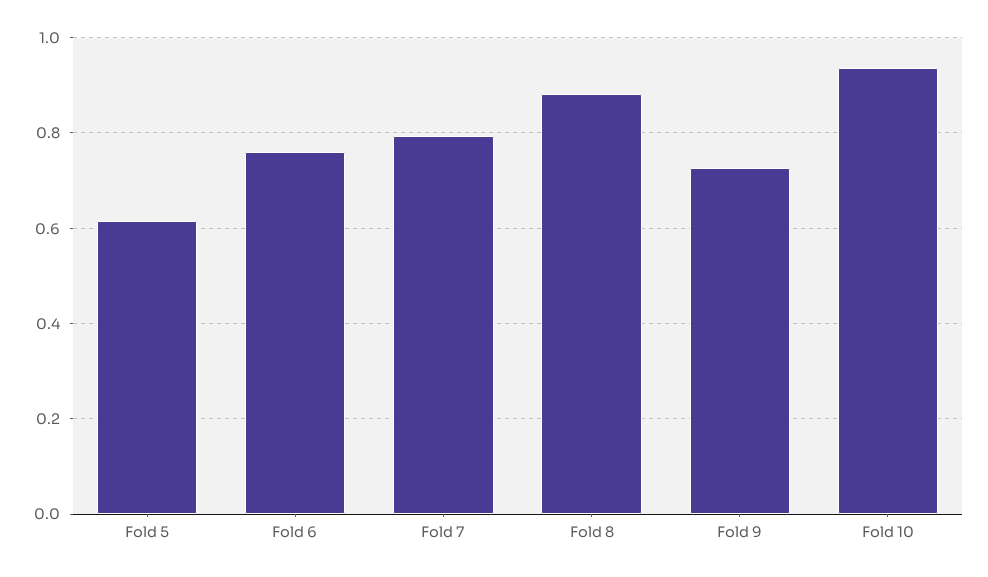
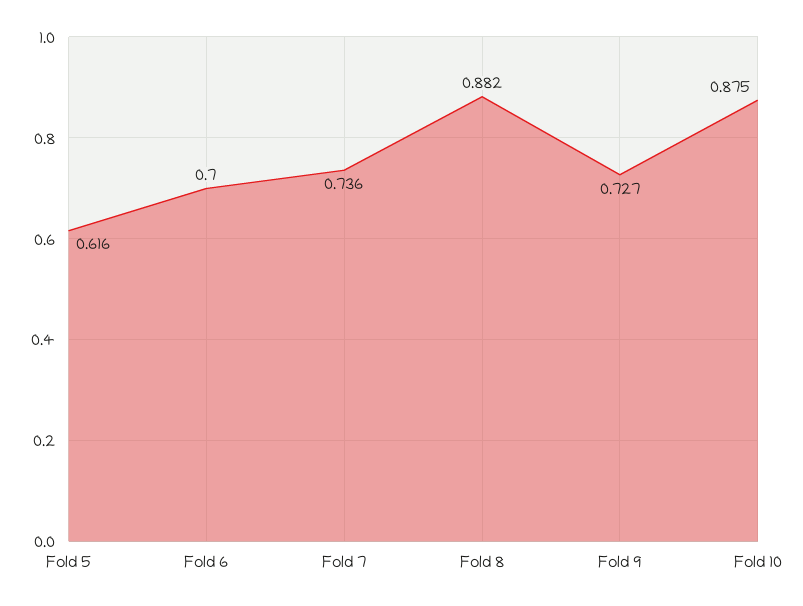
Fold 6: 0.76 -> 0.7
Fold 7: 0.8 -> 0.736
Fold 10: 0.94 -> 0.875

